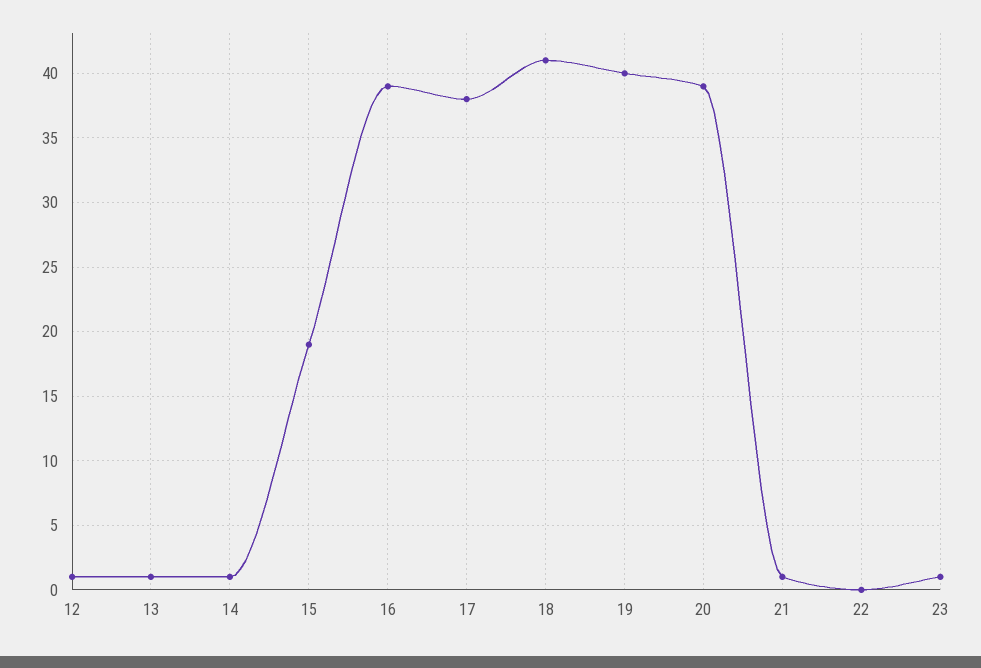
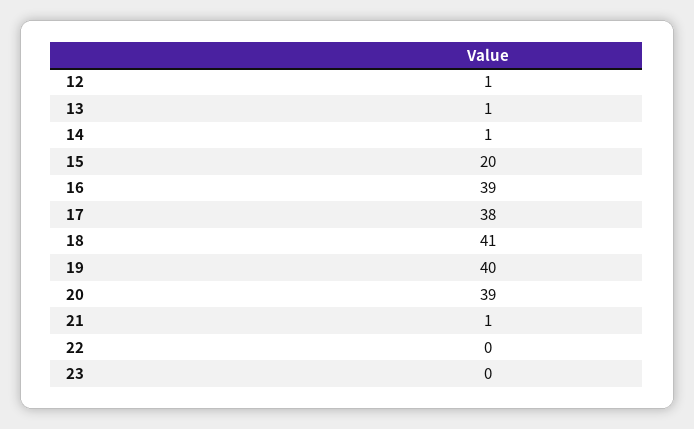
15: 19 -> 20
23: 1 -> 0

